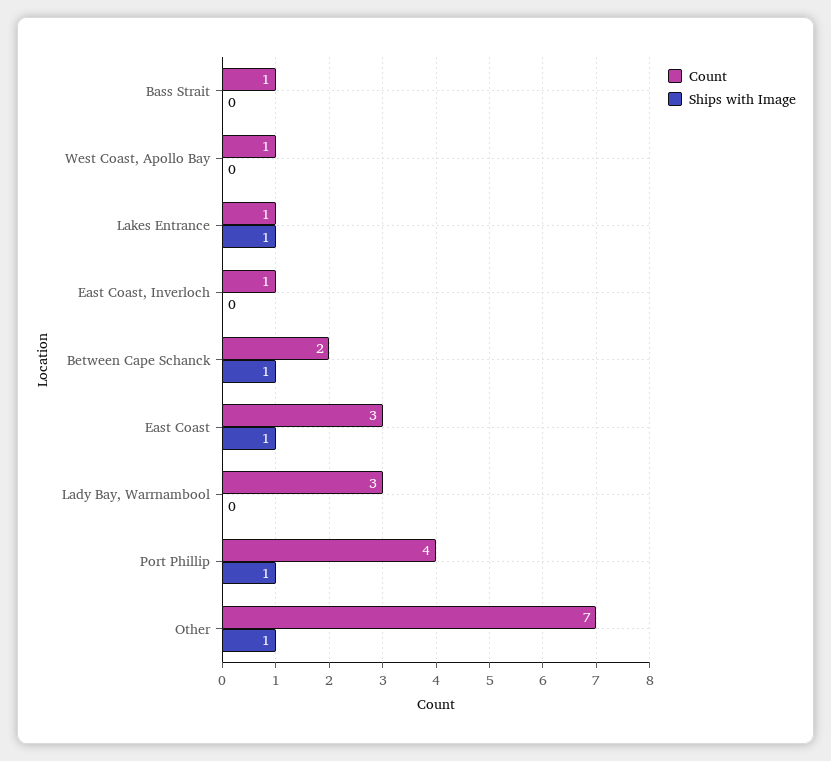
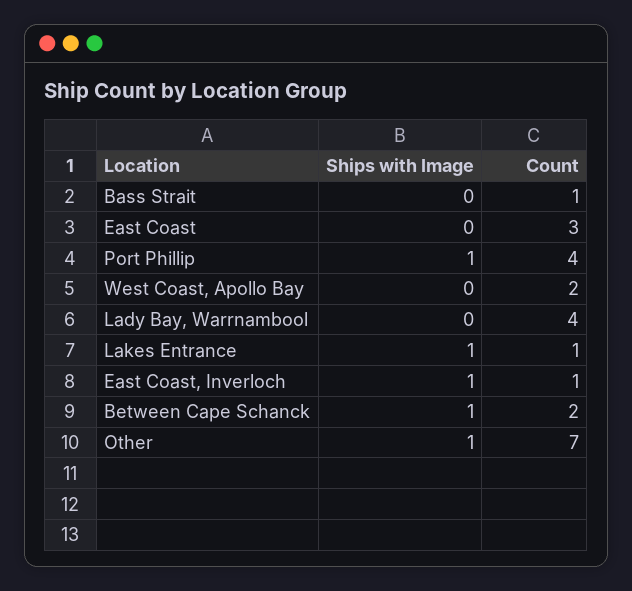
Count, West Coast, Apollo Bay: 1 -> 2
Ships with Image, East Coast, Inverloch: 0 -> 1
Ships with Image, East Coast: 1 -> 0
Count, Lady Bay, Warrnambool: 3 -> 4

